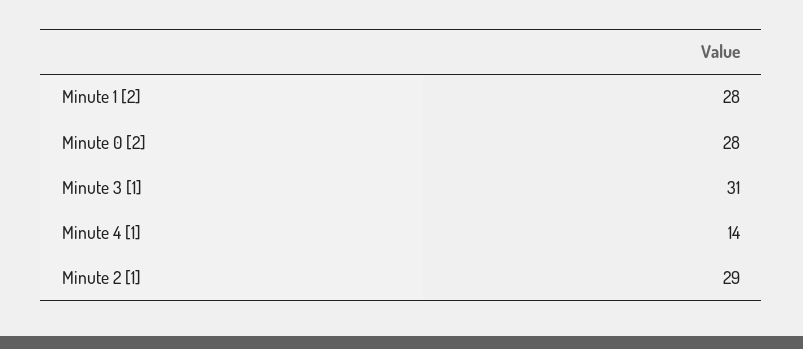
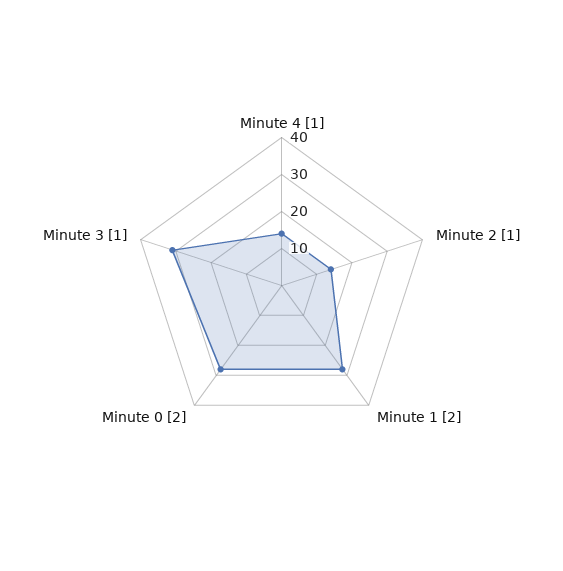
Minute 2 [1]: 29 -> 15

